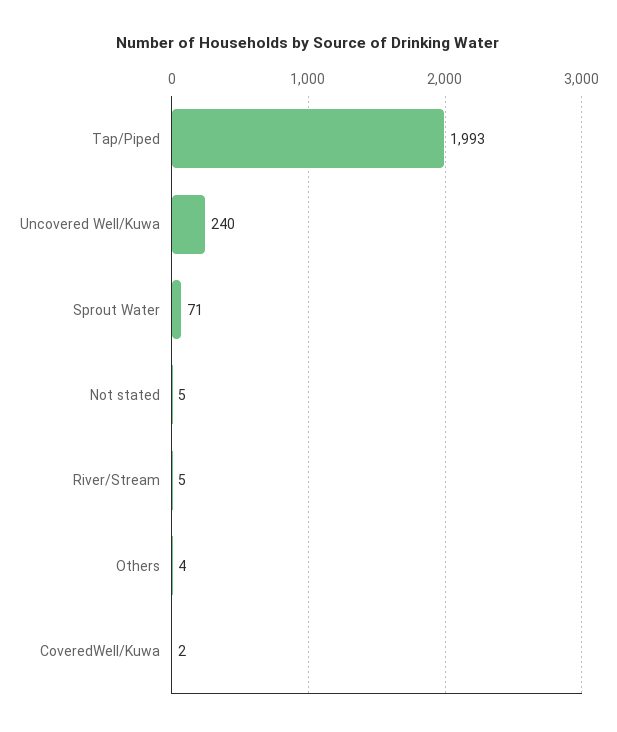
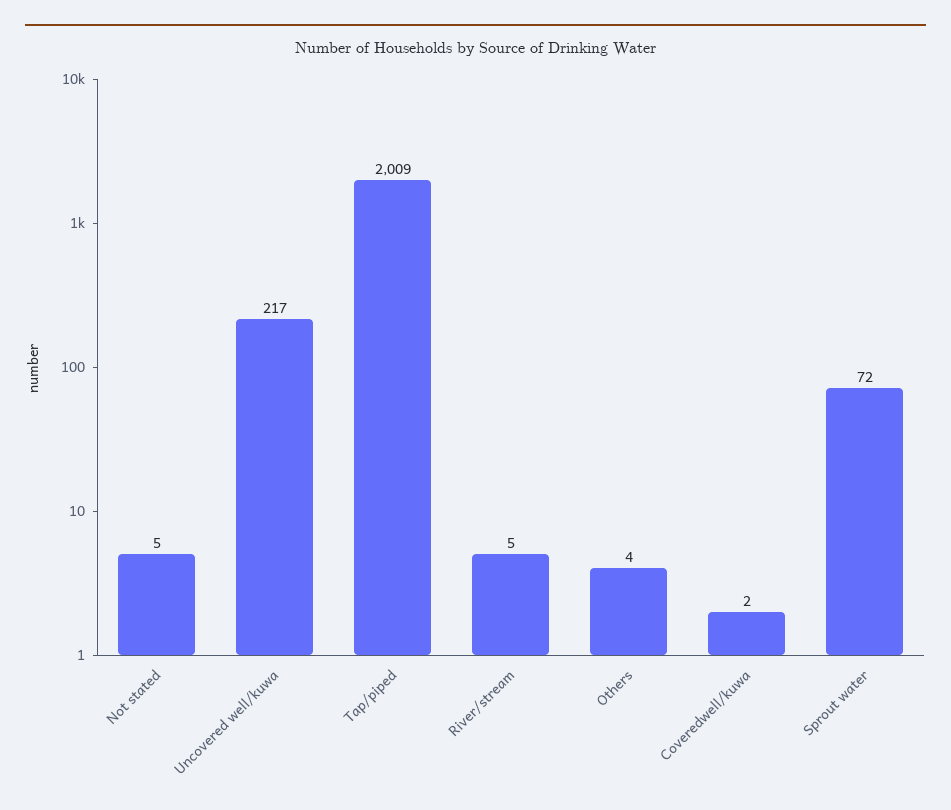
Tap/Piped: 1993 -> 2009
Uncovered Well/Kuwa: 240 -> 217
Sprout Water: 71 -> 72

